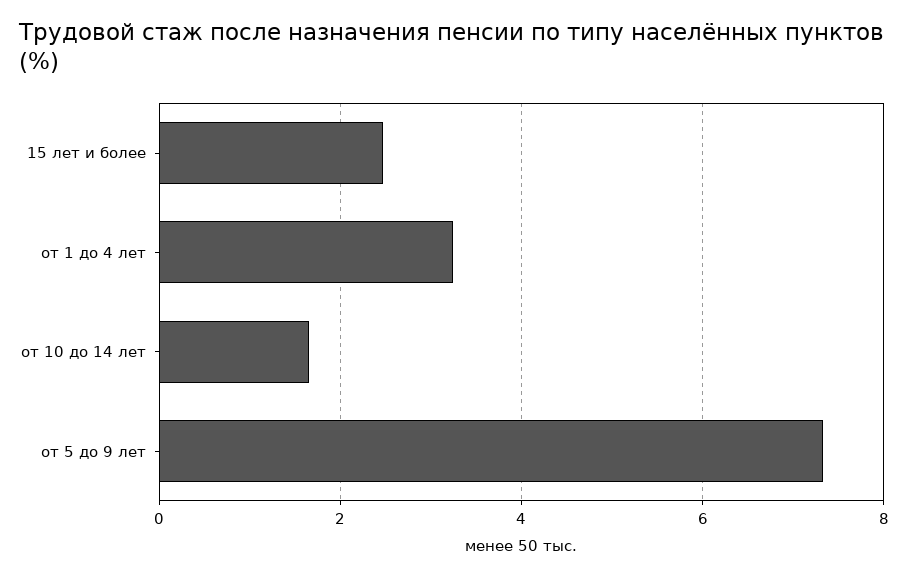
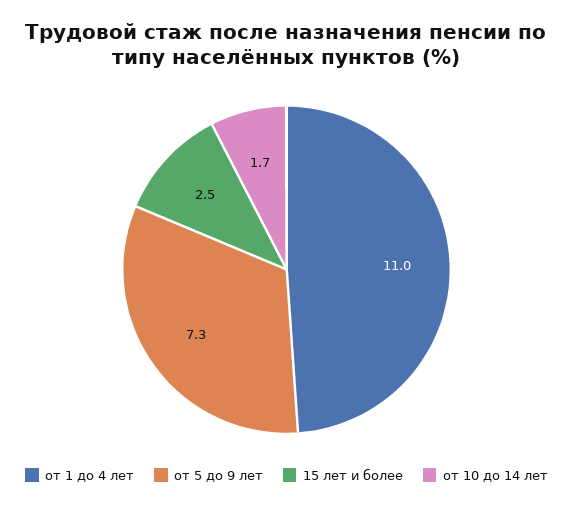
от 1 до 4 лет: 3.2 -> 11

